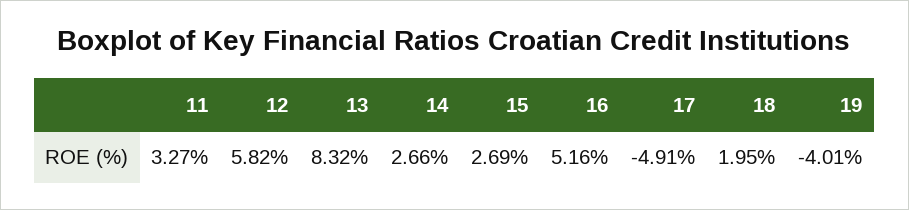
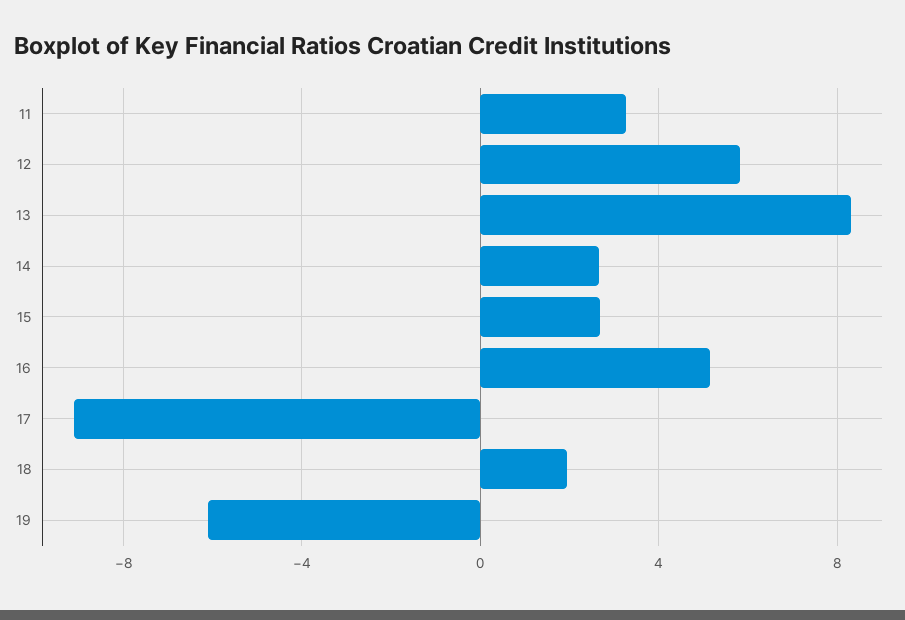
17: -4.91 -> -9
19: -4.01 -> -6

